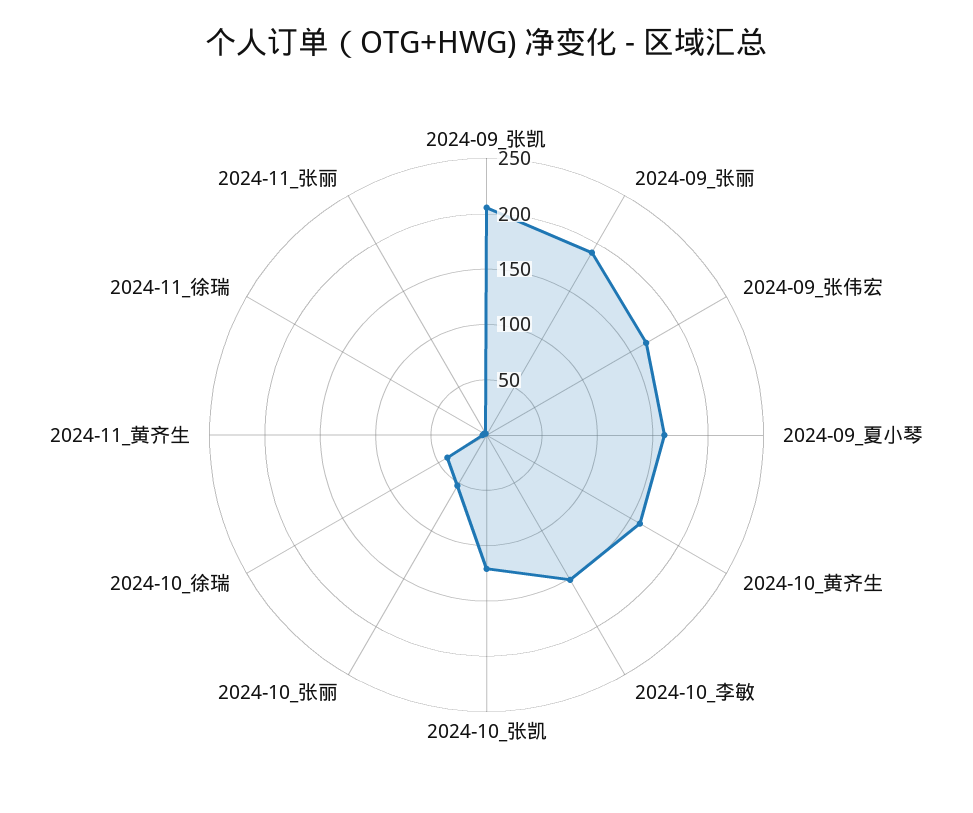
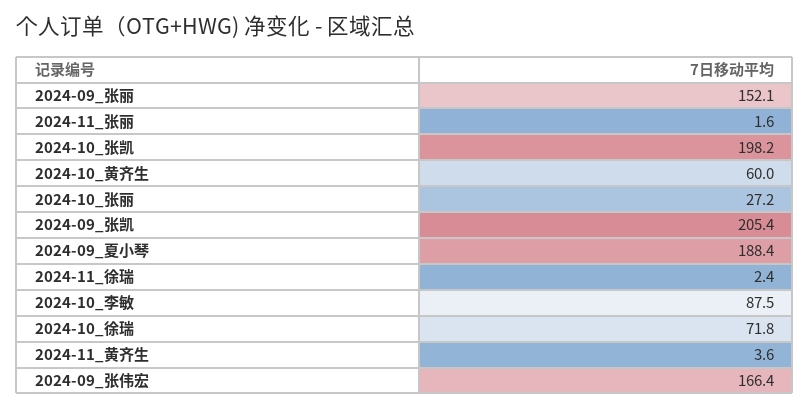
2024-09_张丽: 190 -> 152.1
2024-09_夏小琴: 160 -> 188.4
2024-10_黄齐生: 160 -> 60
2024-10_李敏: 150 -> 87.5
2024-10_张凯: 120 -> 198.2
2024-10_张丽: 50 -> 27.2
2024-10_徐瑞: 40 -> 71.8

